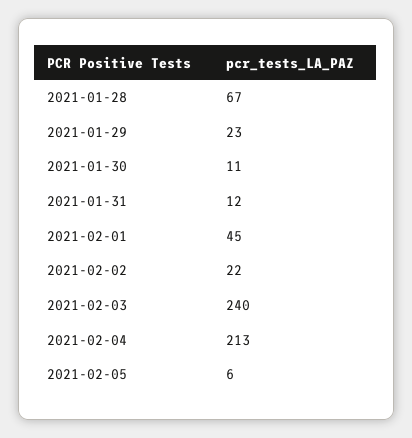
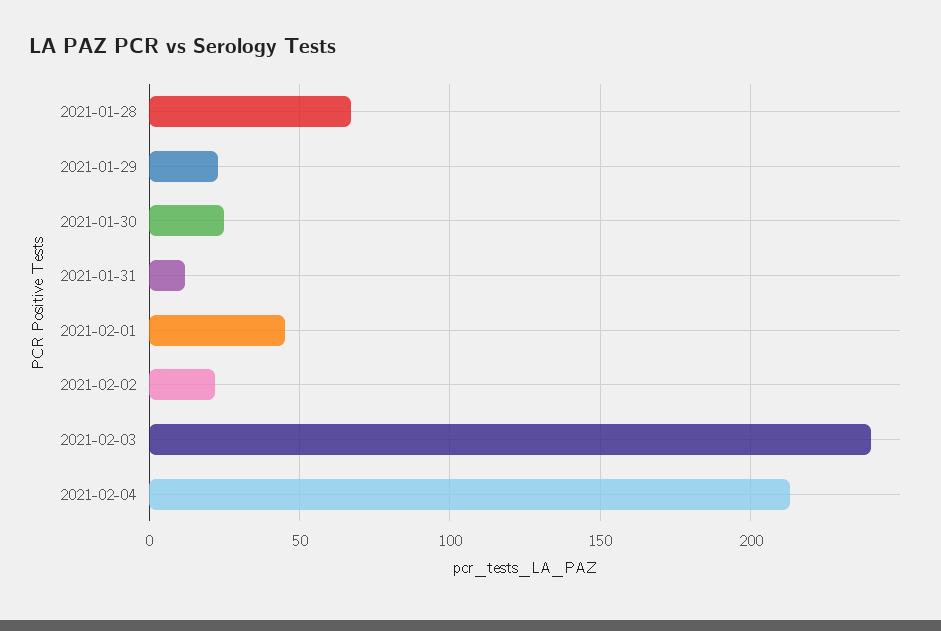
2021-01-30: 11 -> 25
2021-02-05: 6 -> none

